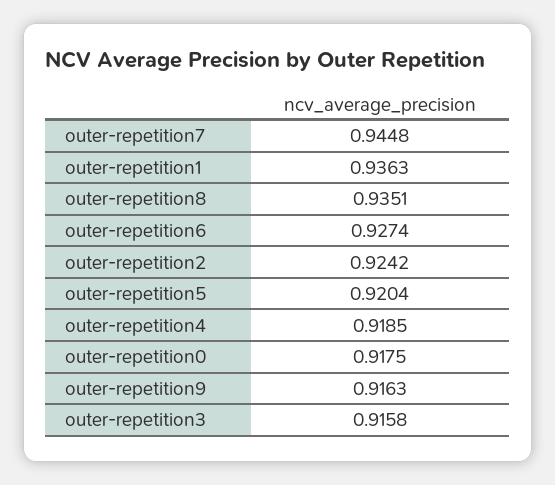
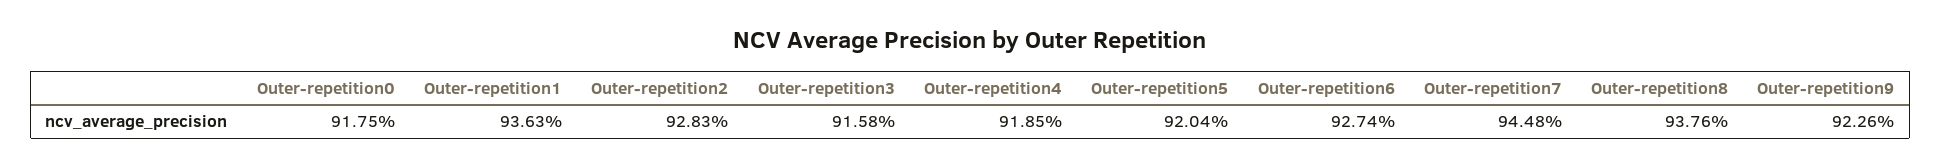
outer-repetition8: 0.9351 -> 0.9376
outer-repetition2: 0.9242 -> 0.9283
outer-repetition9: 0.9163 -> 0.9226

